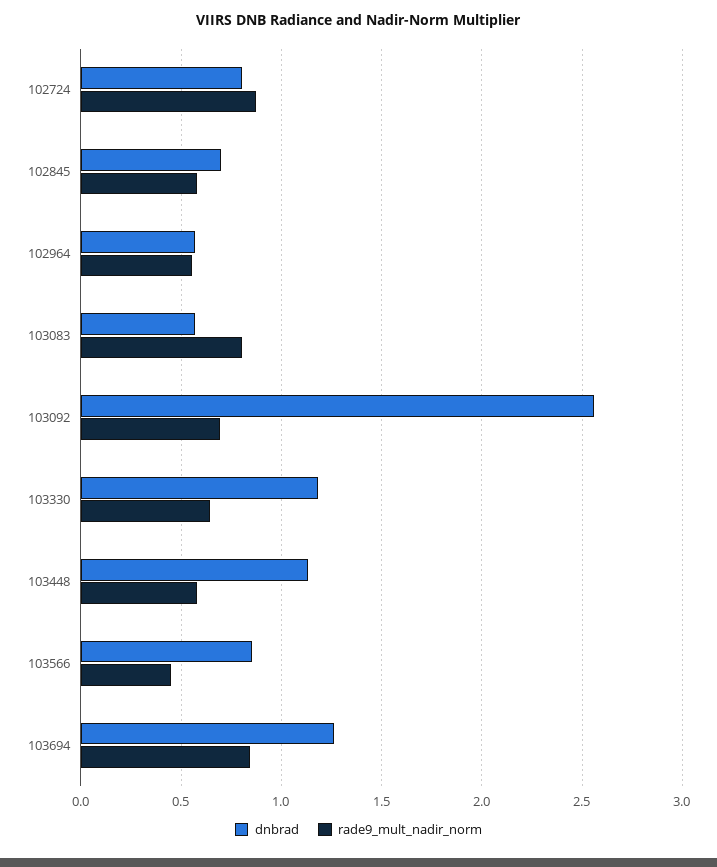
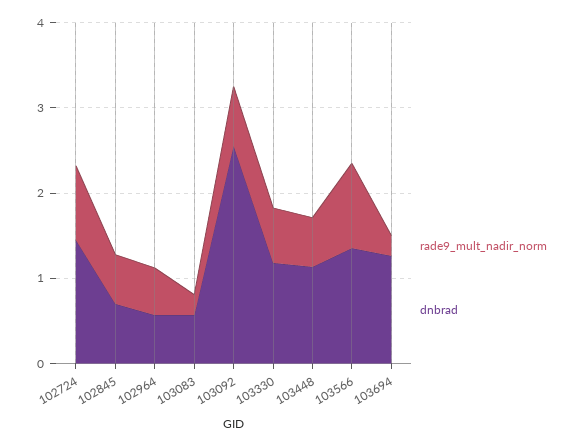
dnbrad, 102724: 0.8 -> 1.4
rade9_mult_nadir_norm, 103083: 0.8 -> 0.2
dnbrad, 103566: 0.85 -> 1.4
rade9_mult_nadir_norm, 103566: 0.45 -> 1
rade9_mult_nadir_norm, 103694: 0.85 -> 0.2

